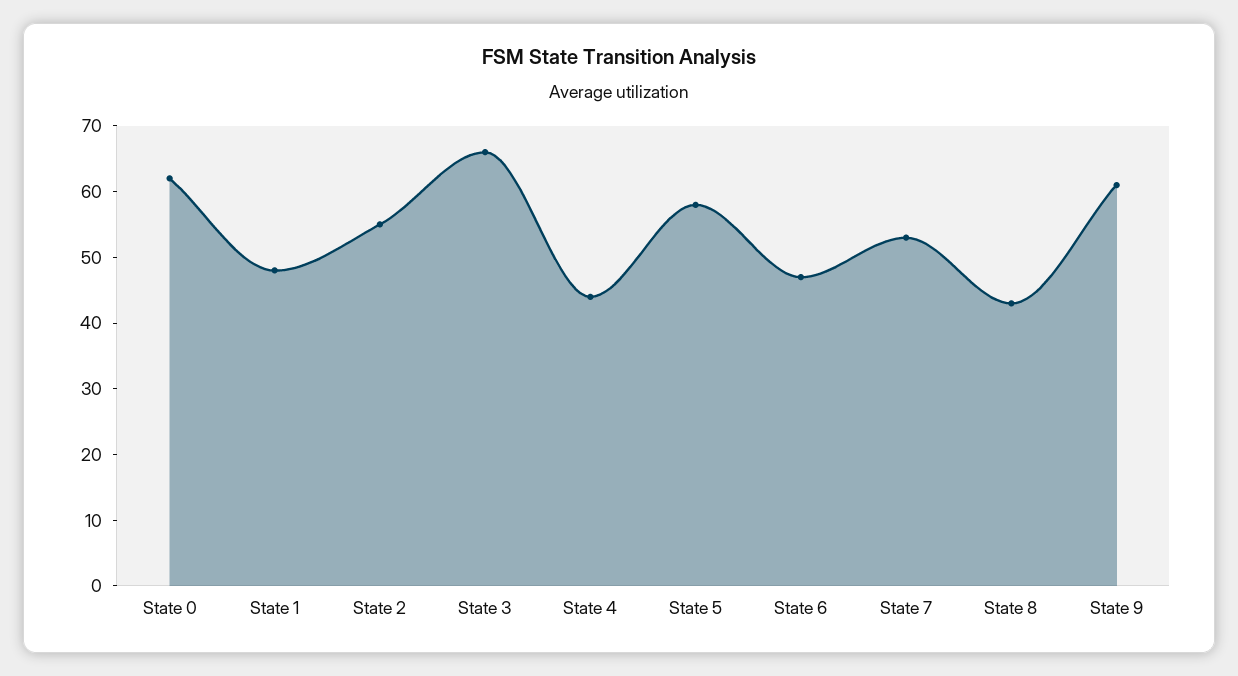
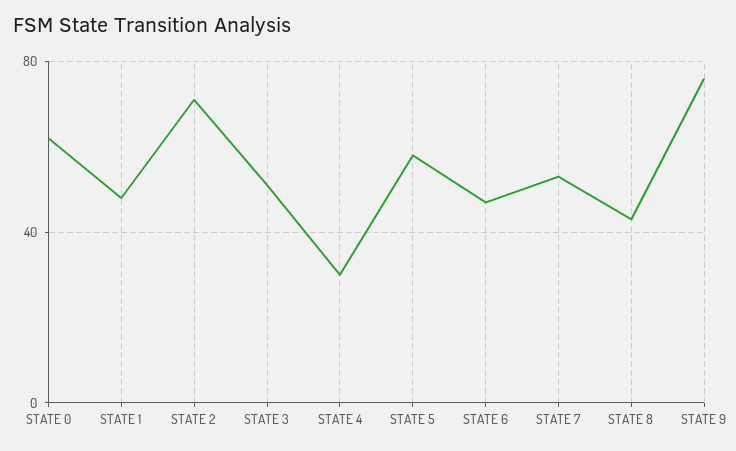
State 2: 55 -> 70
State 3: 65 -> 50
State 4: 45 -> 30
State 9: 60 -> 75

